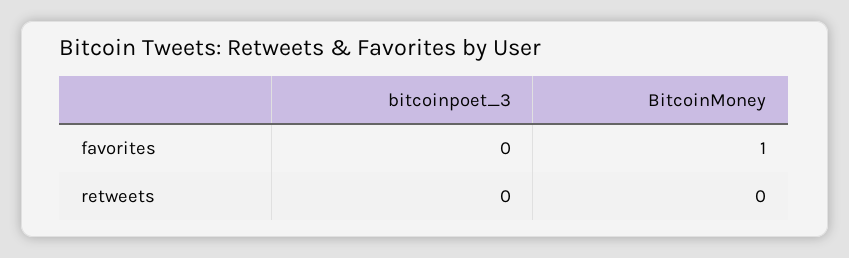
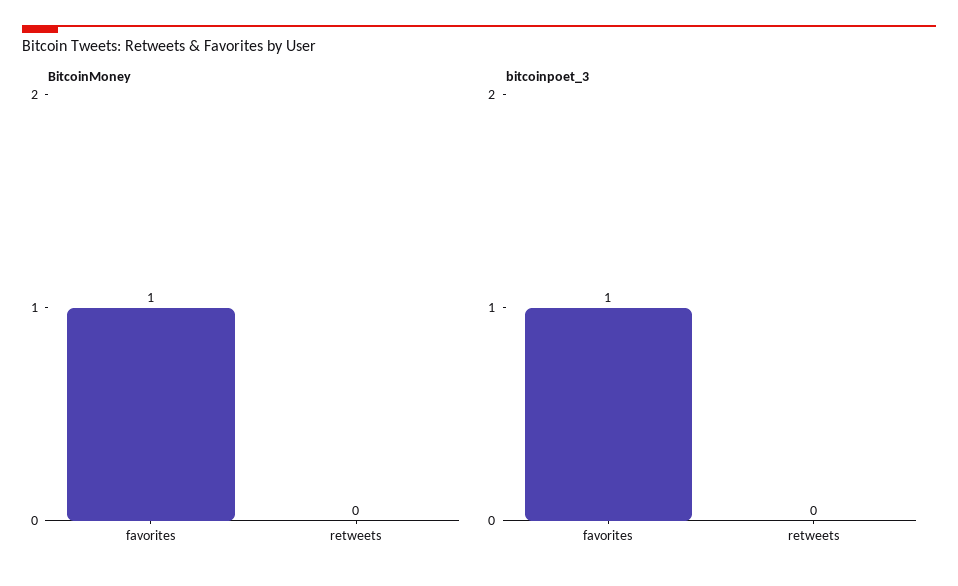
bitcoinpoet_3, favorites: 0 -> 1

